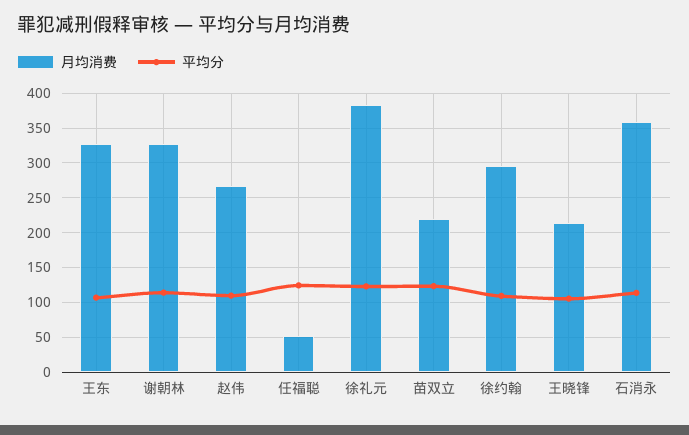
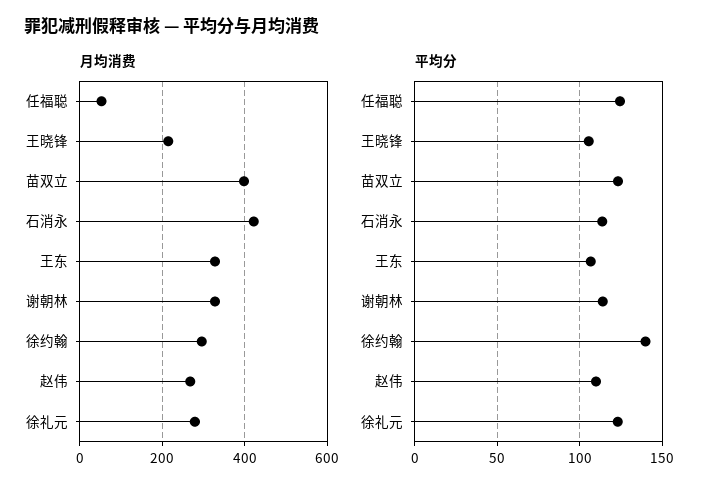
月均消费, 徐礼元: 380 -> 280
月均消费, 苗双立: 220 -> 400
平均分, 徐约翰: 110 -> 140
月均消费, 石消永: 360 -> 420

